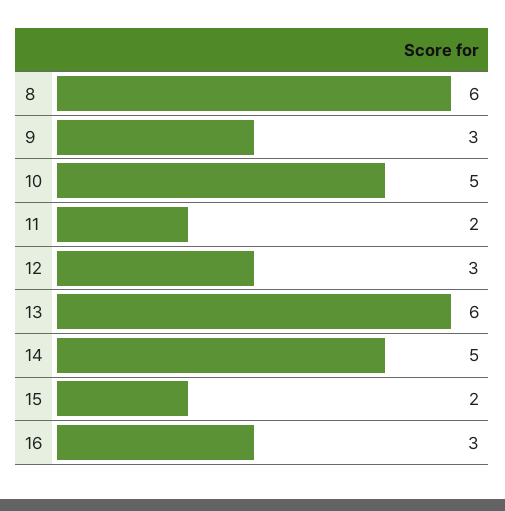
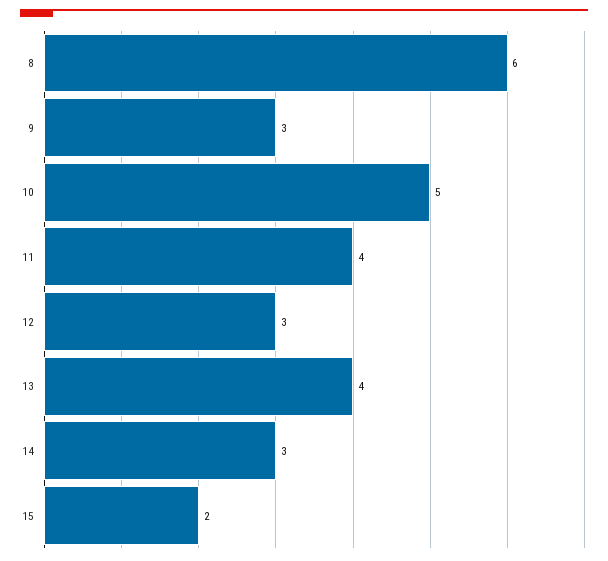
11: 2 -> 4
13: 6 -> 4
14: 5 -> 3
16: 3 -> none

